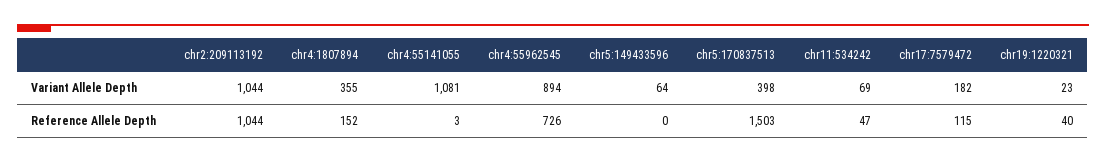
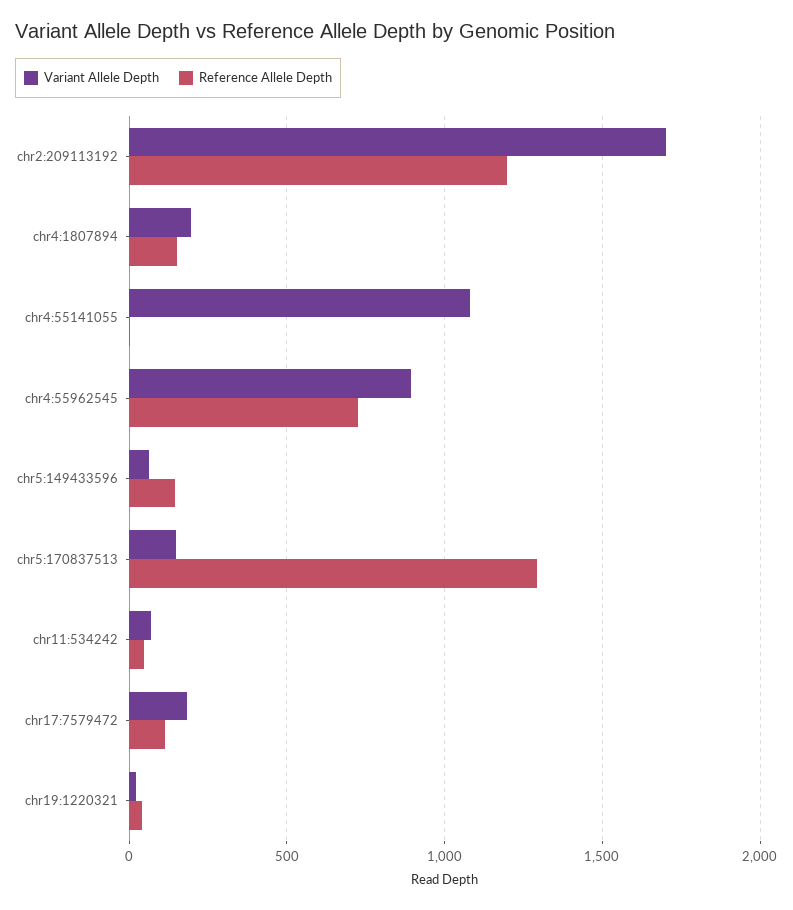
Variant Allele Depth, chr2:209113192: 1044 -> 1700
Variant Allele Depth, chr4:1807894: 355 -> 200
Variant Allele Depth, chr5:170837513: 398 -> 150
Reference Allele Depth, chr2:209113192: 1044 -> 1200
Reference Allele Depth, chr5:149433596: 0 -> 150
Reference Allele Depth, chr5:170837513: 1503 -> 1300

